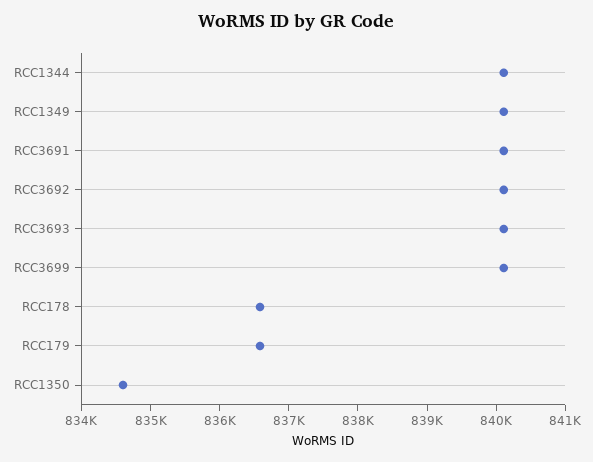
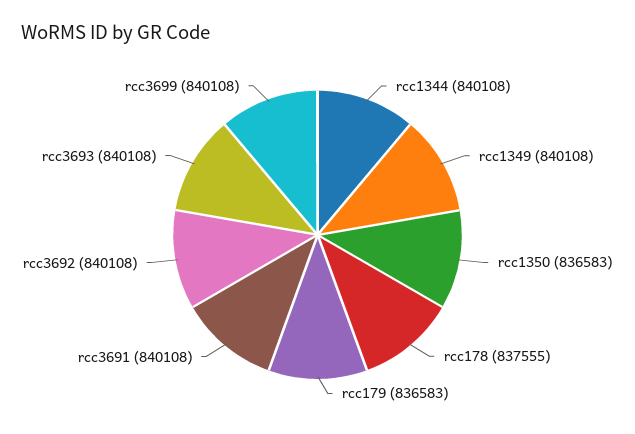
RCC178: 836600 -> 837555
RCC1350: 834600 -> 836583

